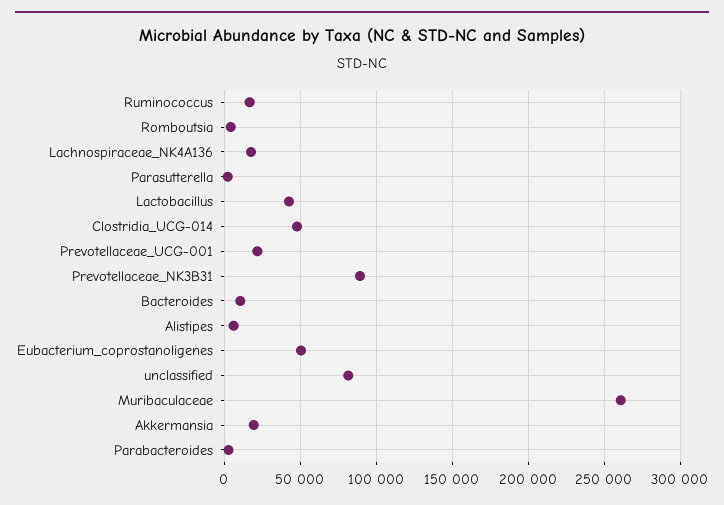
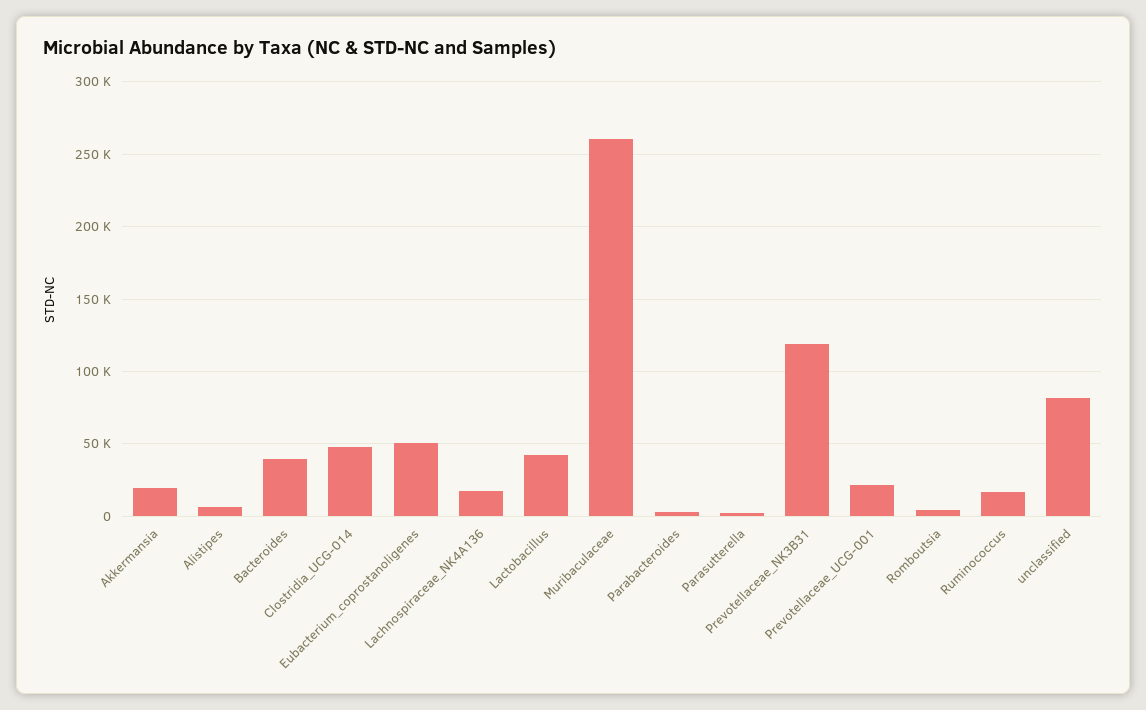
Prevotellaceae_NK3B31: 90000 -> 120000
Bacteroides: 10000 -> 40000

